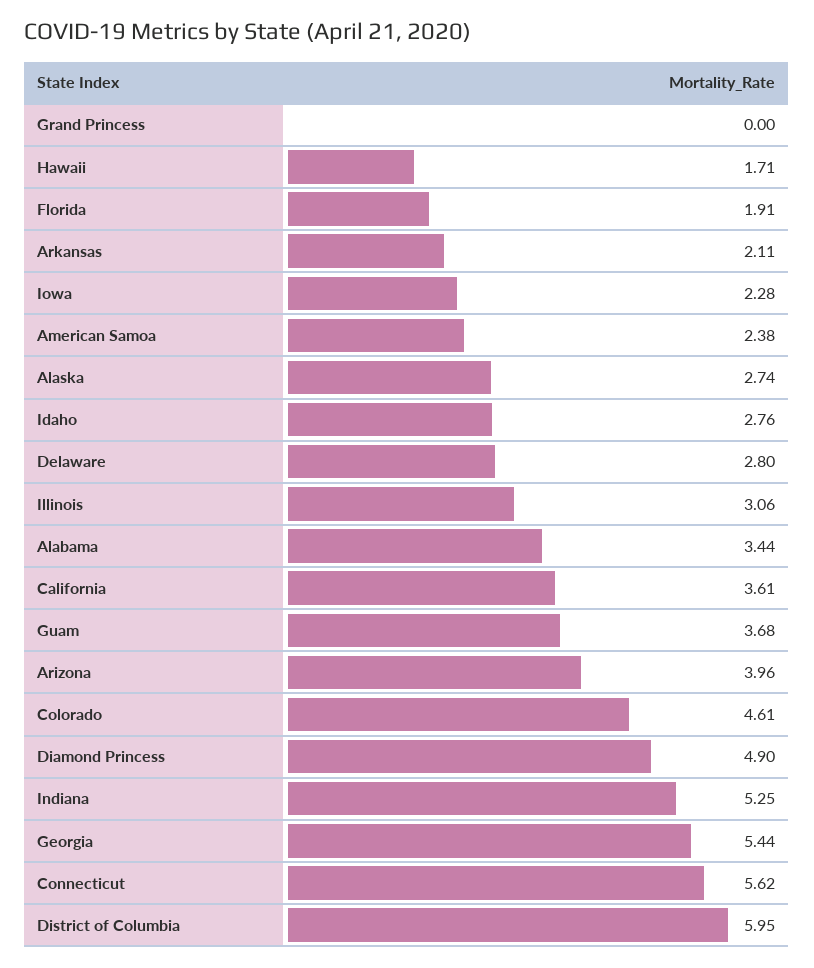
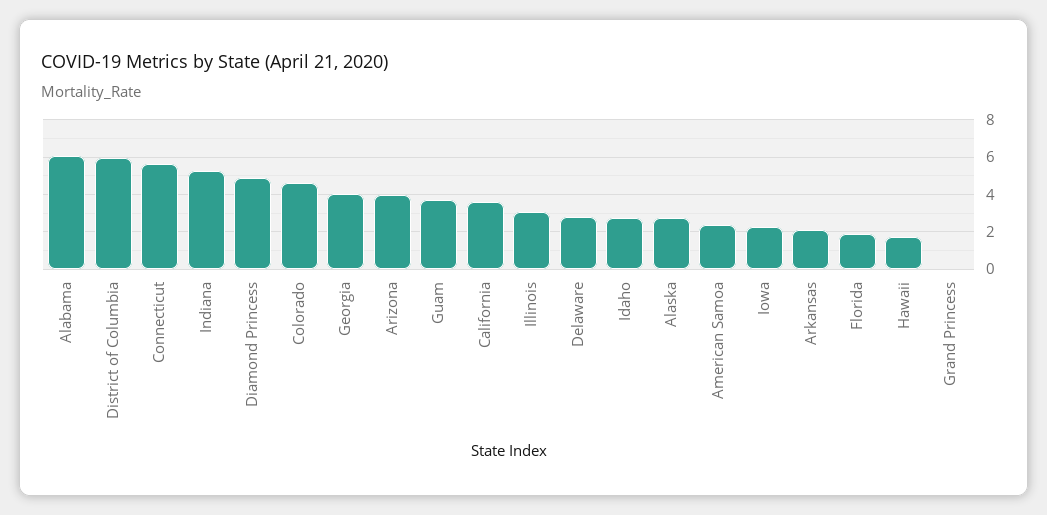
Alabama: 3.44 -> 6
Georgia: 5.44 -> 4

